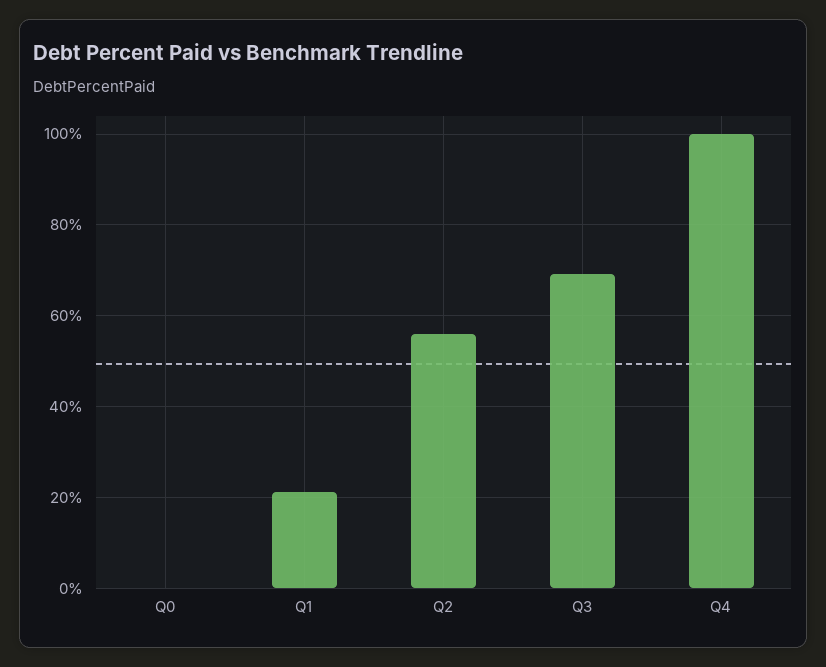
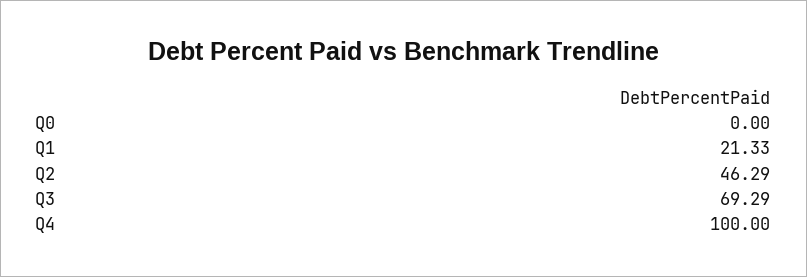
Q2: 56 -> 46.29

